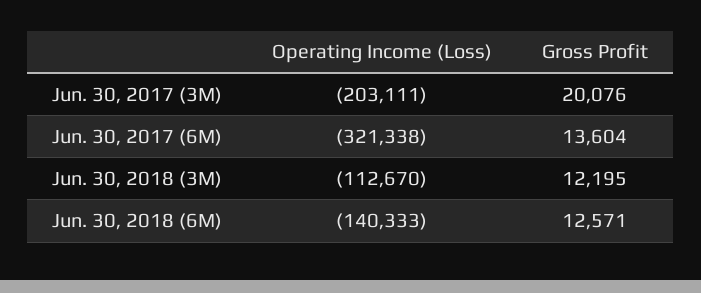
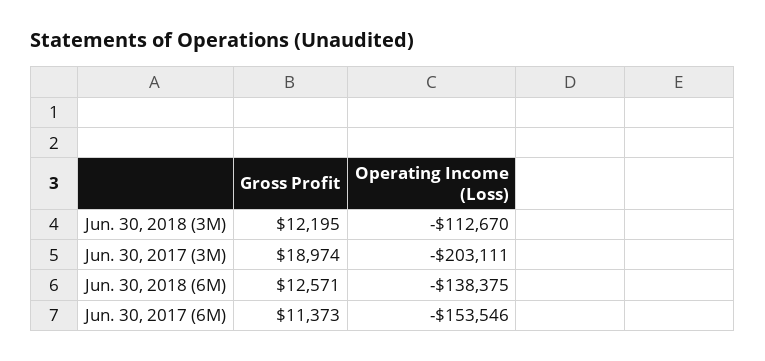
Gross Profit, Jun. 30, 2017 (3M): 20076 -> 18974
Operating Income (Loss), Jun. 30, 2017 (6M): -321338 -> -153546
Gross Profit, Jun. 30, 2017 (6M): 13604 -> 11373
Operating Income (Loss), Jun. 30, 2018 (6M): -140333 -> -138375

